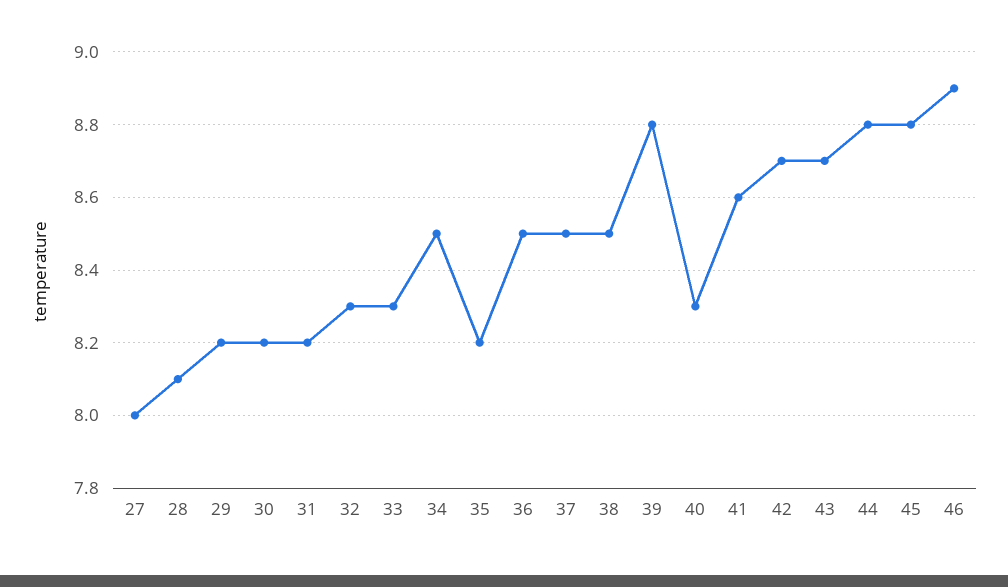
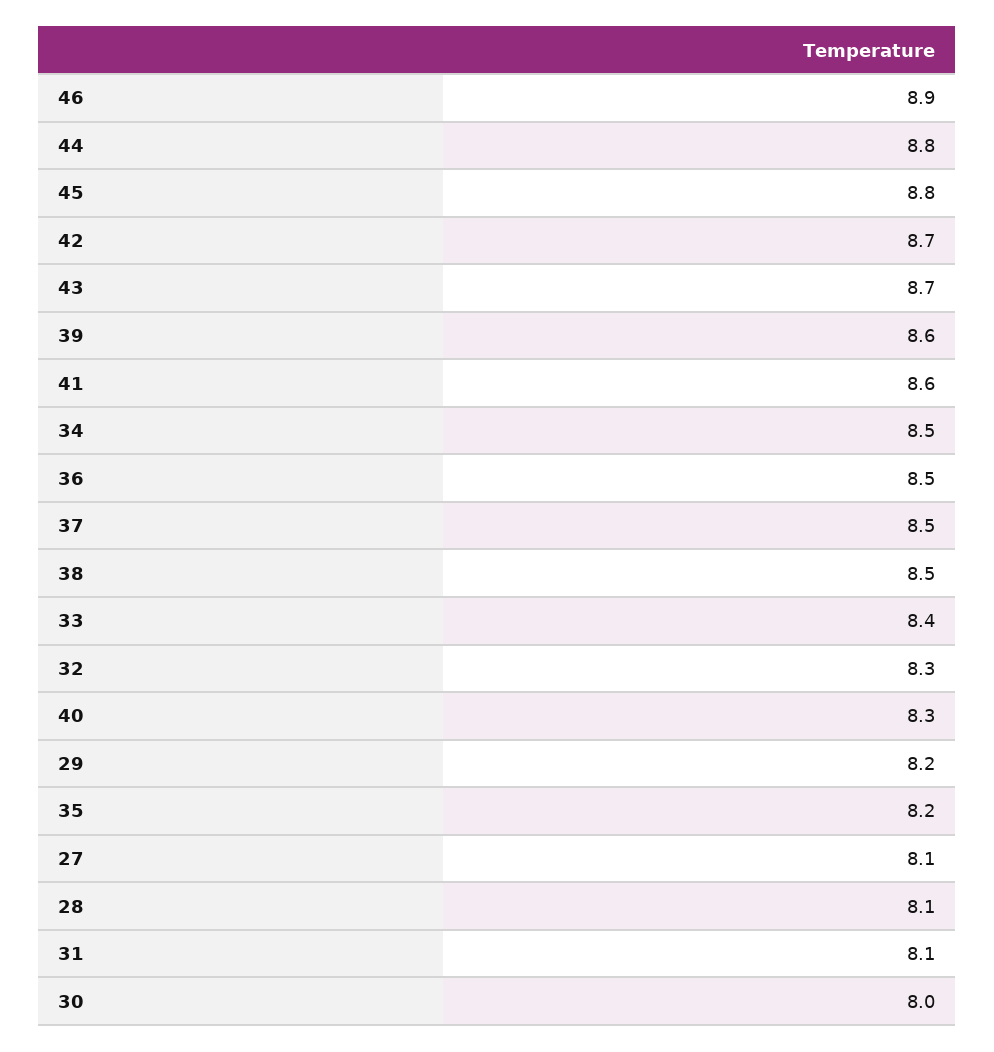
27: 8 -> 8.1
30: 8.2 -> 8
31: 8.2 -> 8.1
33: 8.3 -> 8.4
39: 8.8 -> 8.6

